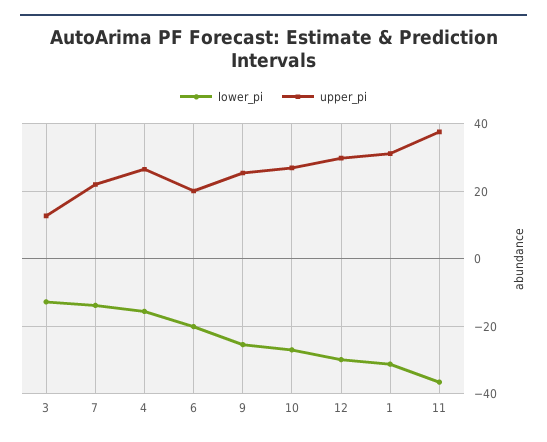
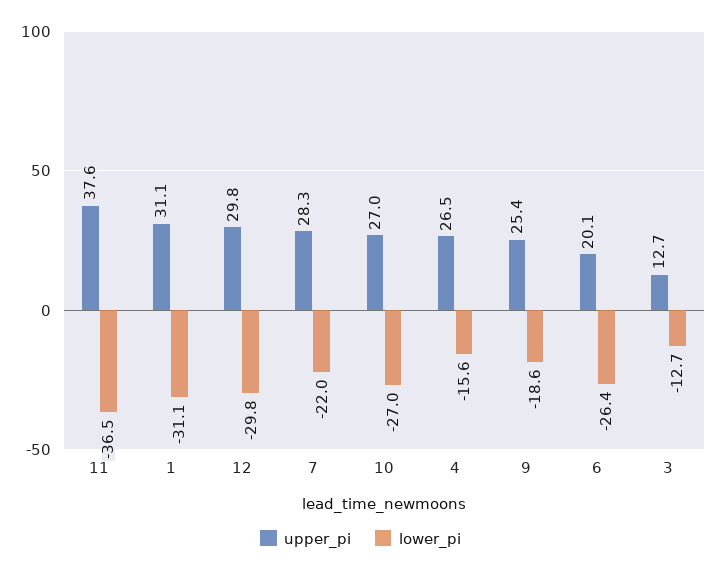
lower_pi, 7: -14 -> -22
upper_pi, 7: 22 -> 28.3
lower_pi, 6: -20 -> -26.4
lower_pi, 9: -26 -> -18.6

